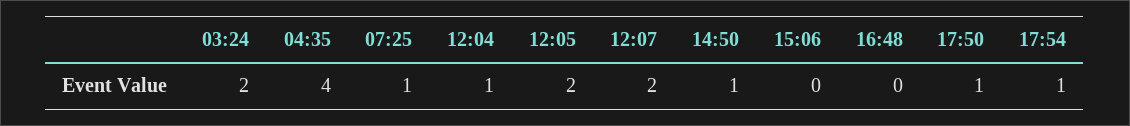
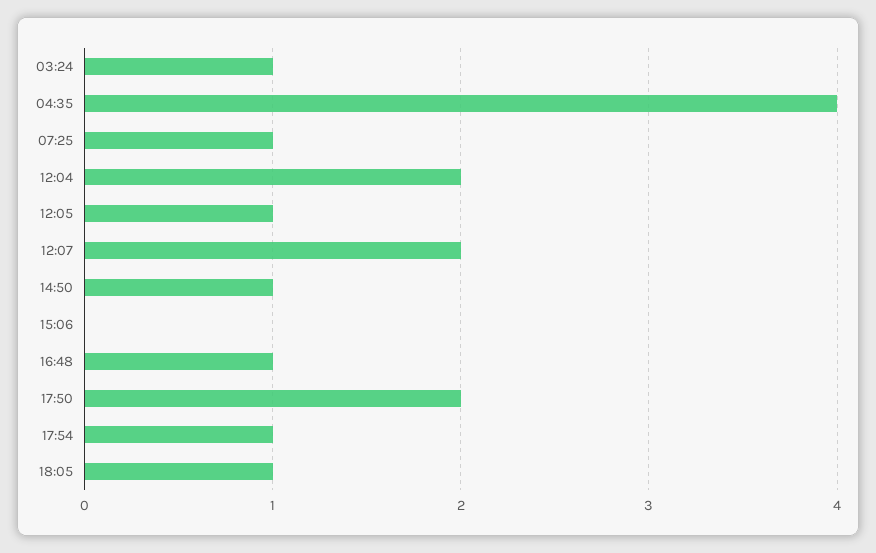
03:24: 2 -> 1
12:04: 1 -> 2
12:05: 2 -> 1
16:48: 0 -> 1
17:50: 1 -> 2
18:05: none -> 1

